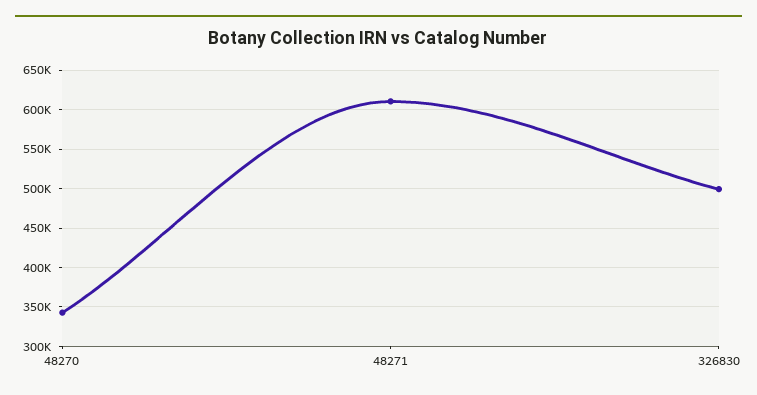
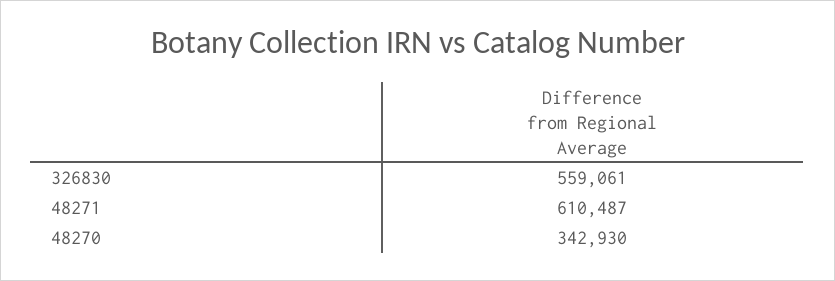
326830: 500000 -> 559061

